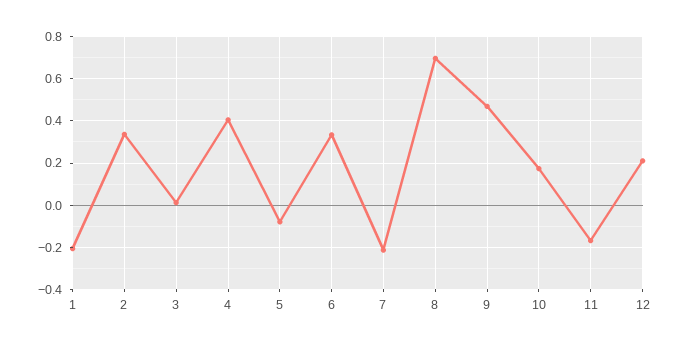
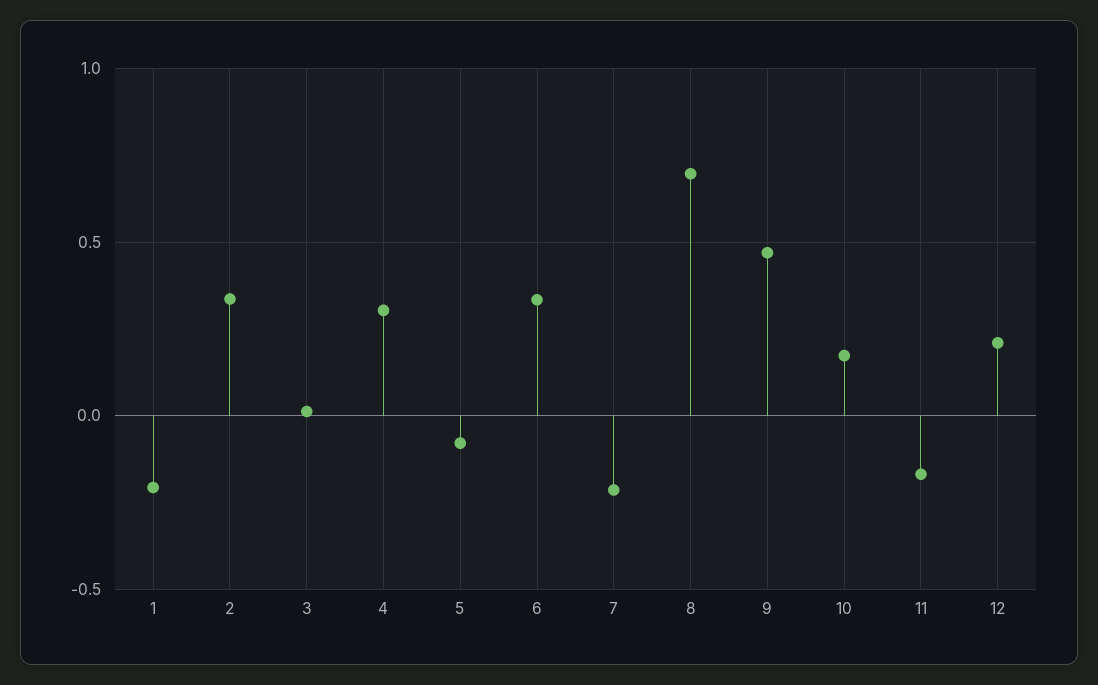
4: 0.4 -> 0.3

